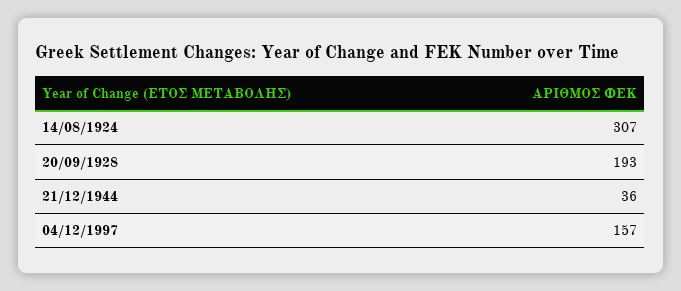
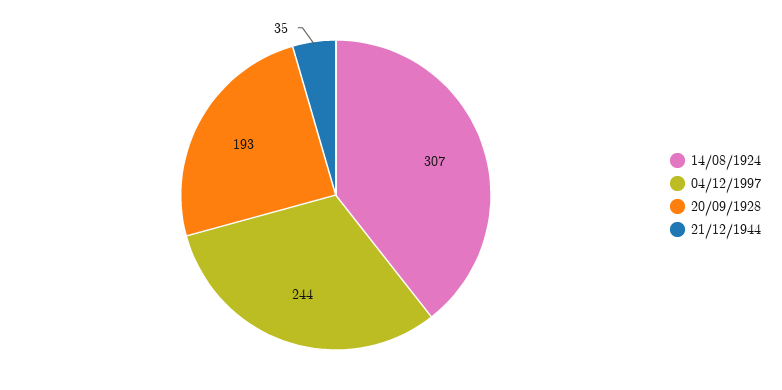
21/12/1944: 36 -> 35
04/12/1997: 157 -> 244

